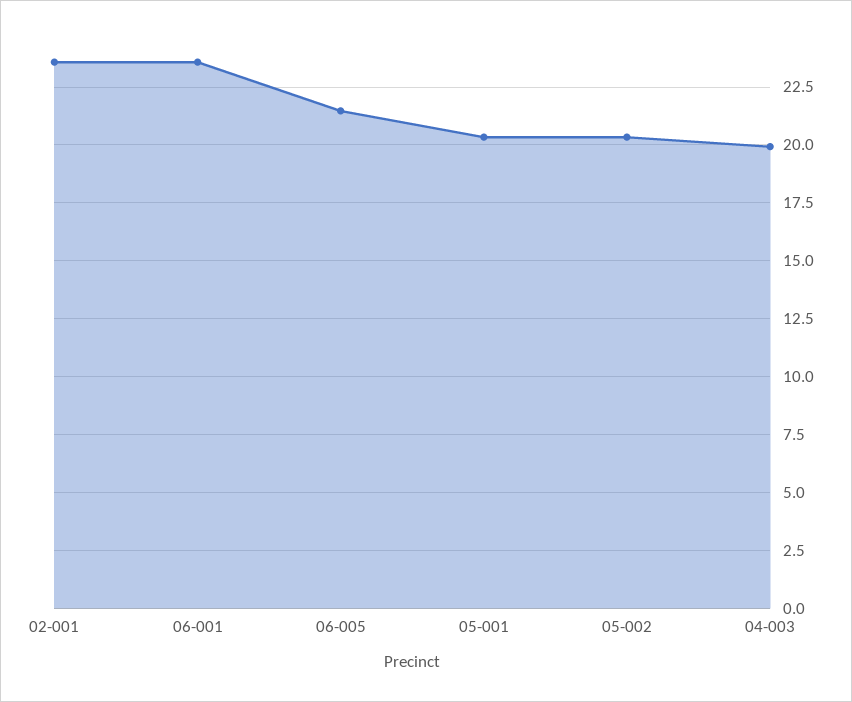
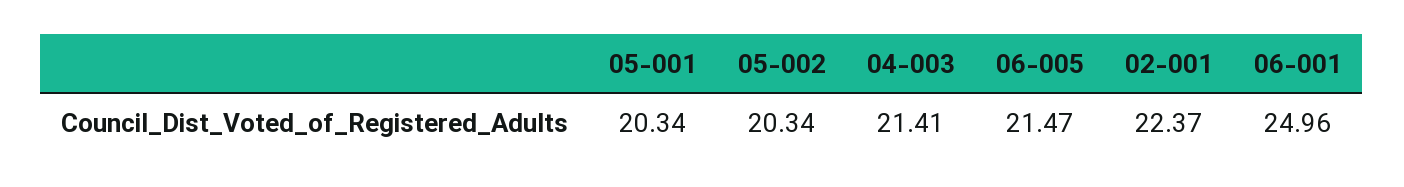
02-001: 23.5 -> 22.37
06-001: 23.5 -> 24.96
04-003: 20 -> 21.41

